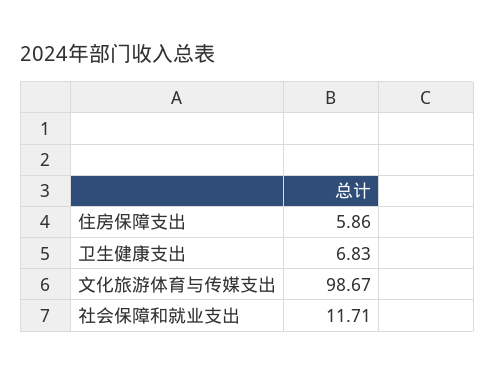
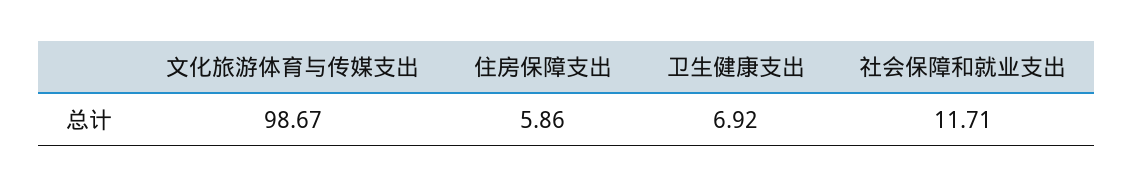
卫生健康支出: 6.83 -> 6.92

